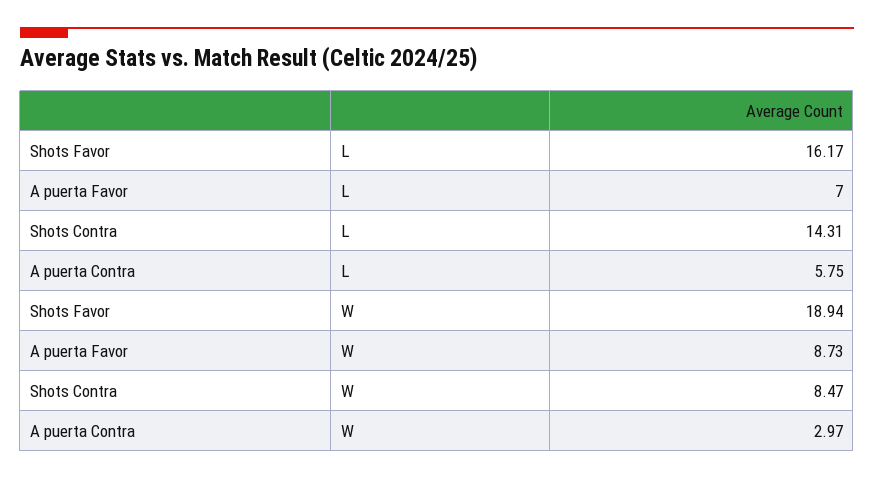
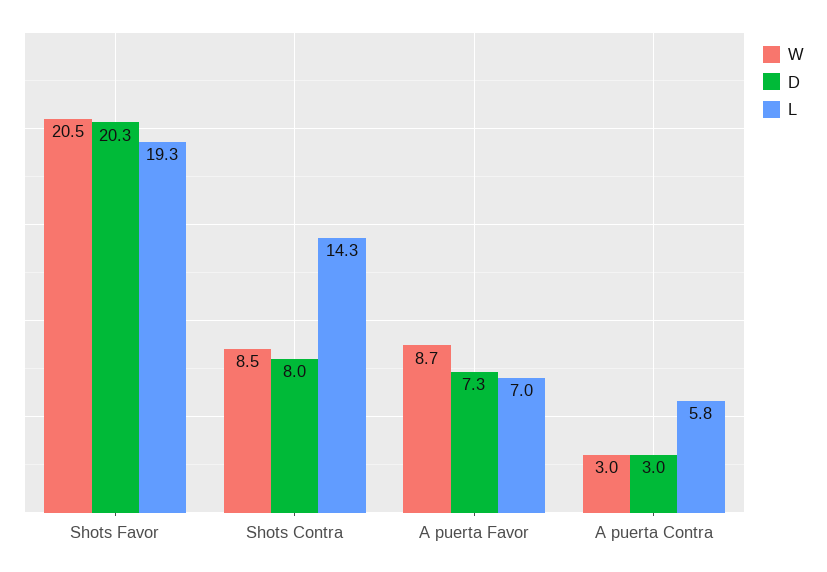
L, Shots Favor: 16.17 -> 19.3
W, Shots Favor: 18.94 -> 20.5
D, Shots Favor: none -> 20.3
D, Shots Contra: none -> 8
D, A puerta Favor: none -> 7.3
D, A puerta Contra: none -> 3

